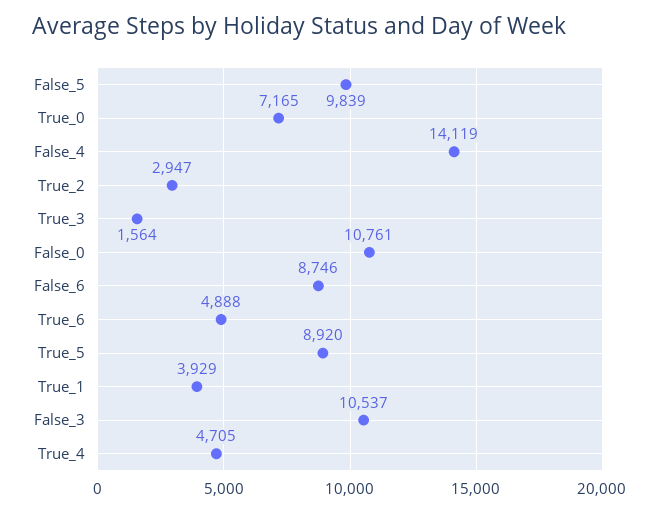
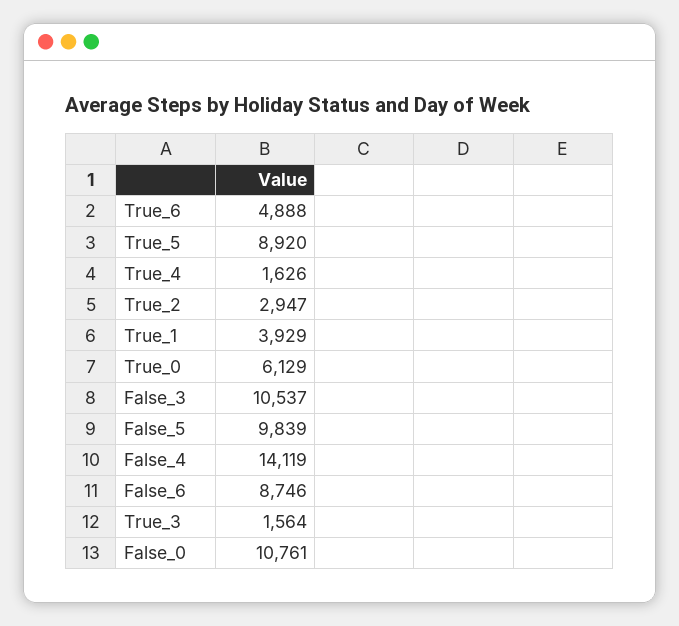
True_0: 7165 -> 6129
True_4: 4705 -> 1626

